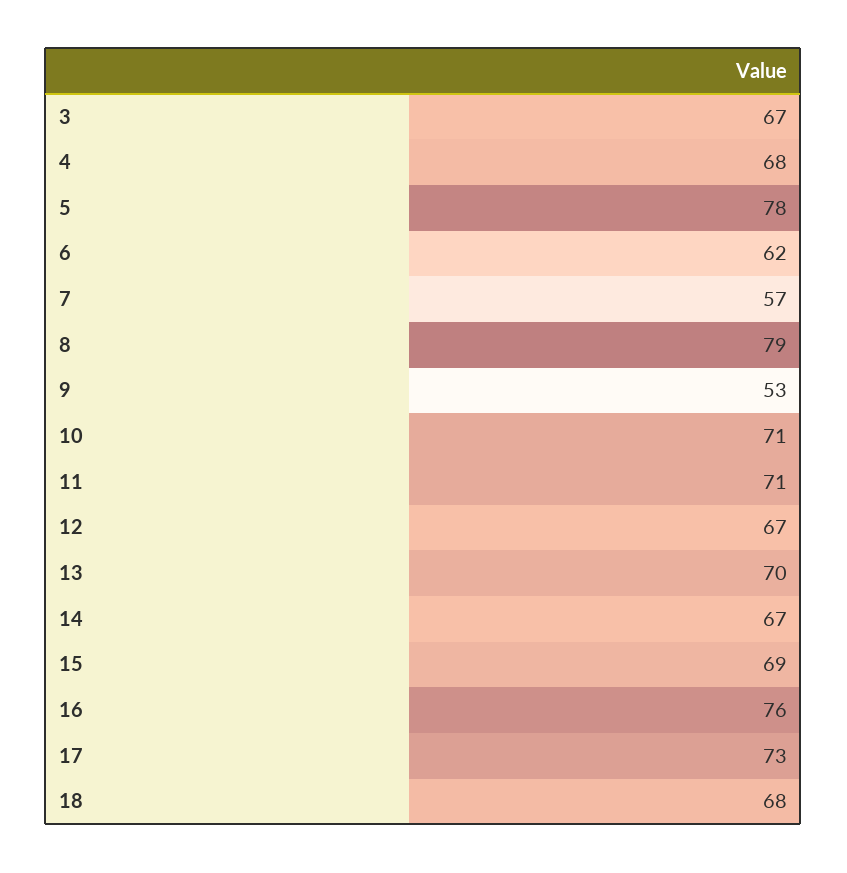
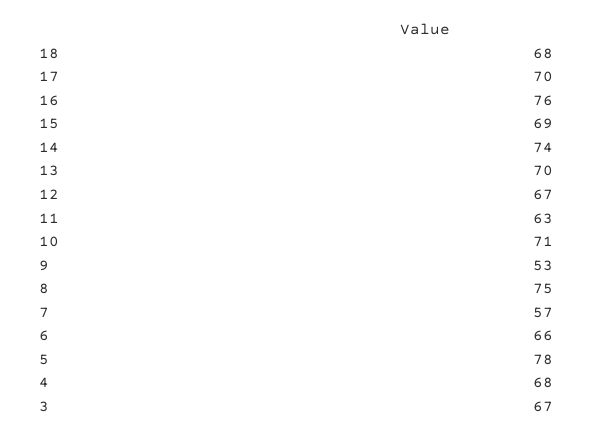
6: 62 -> 66
8: 79 -> 75
11: 71 -> 63
14: 67 -> 74
17: 73 -> 70

